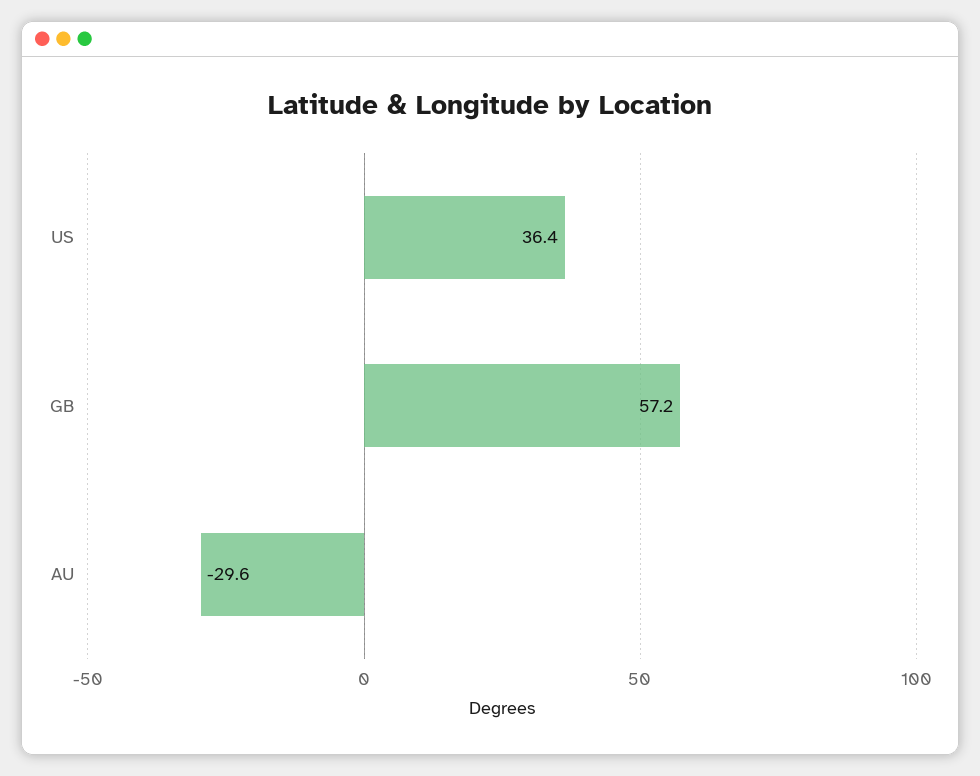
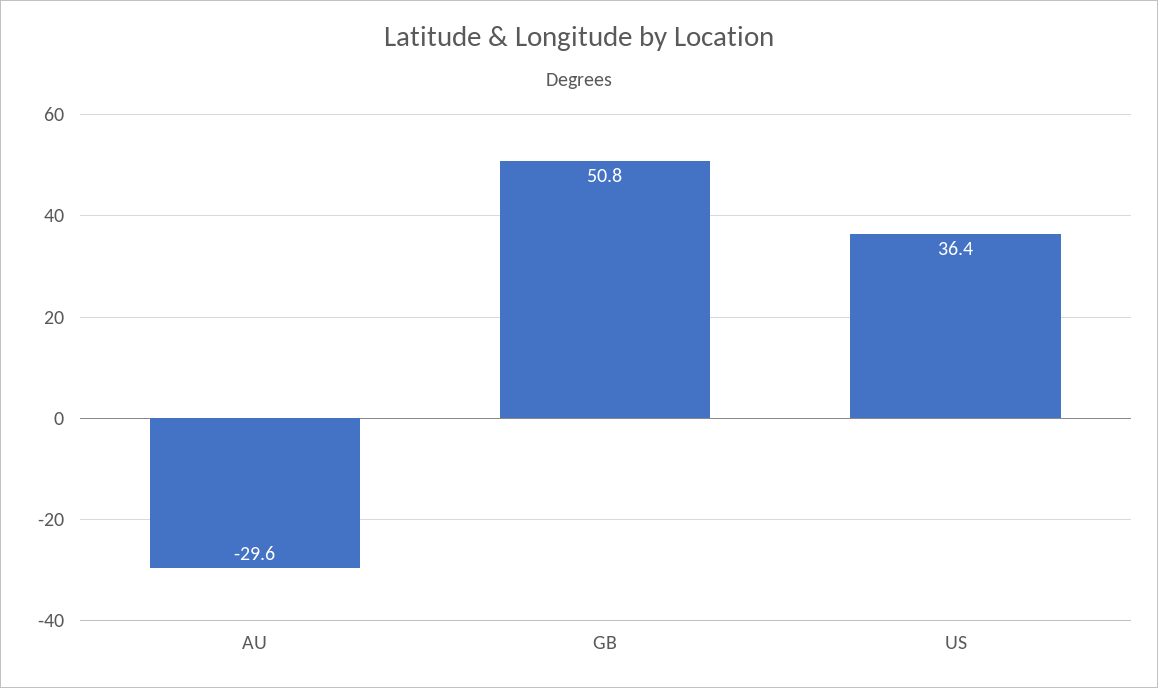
GB: 57.2 -> 50.8

